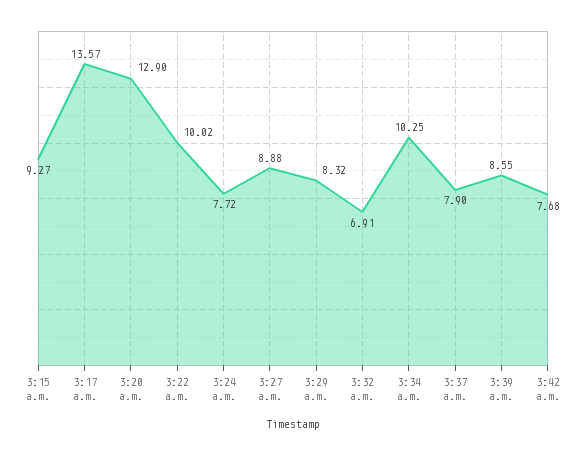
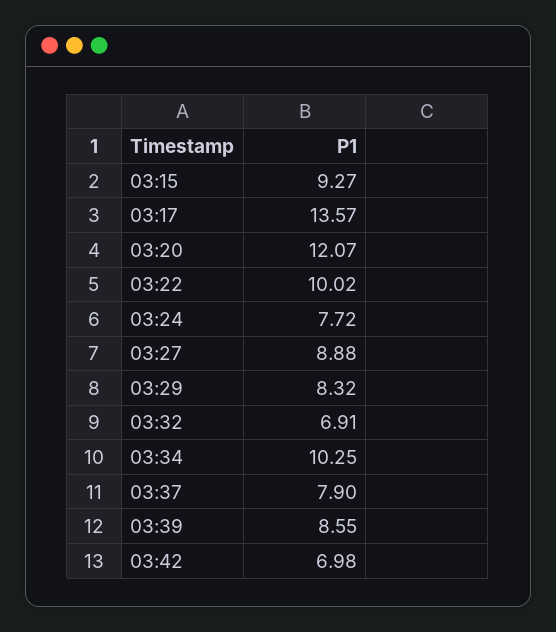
3:20 a.m.: 12.9 -> 12.07
3:42 a.m.: 7.68 -> 6.98

